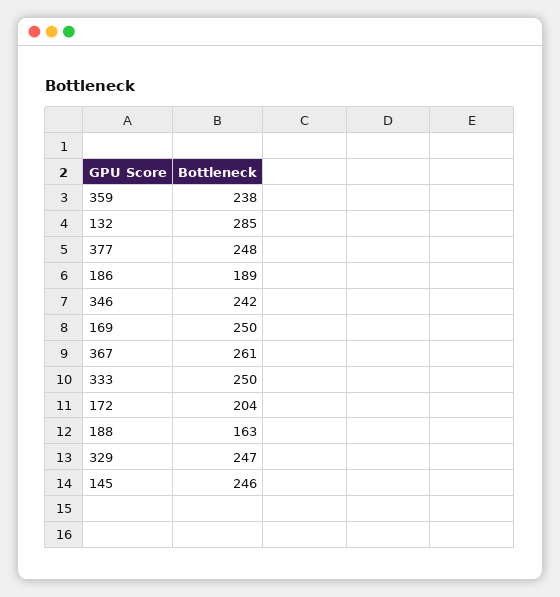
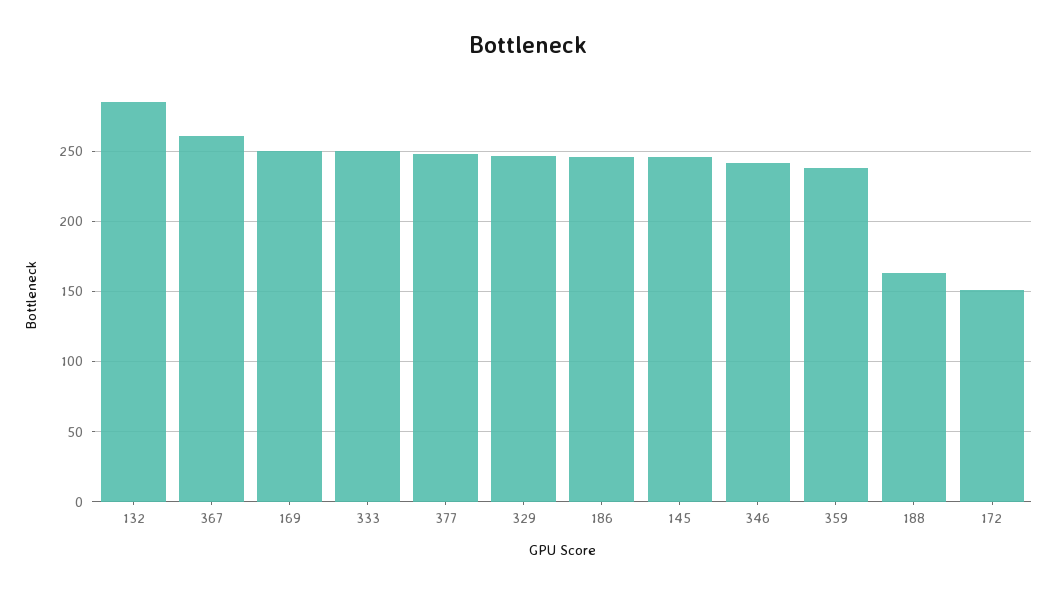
186: 189 -> 245
172: 204 -> 150

